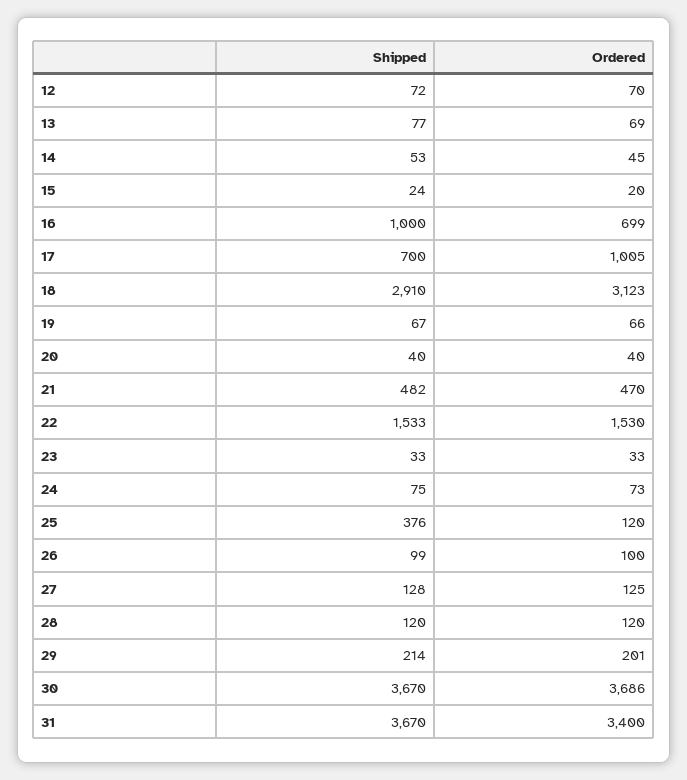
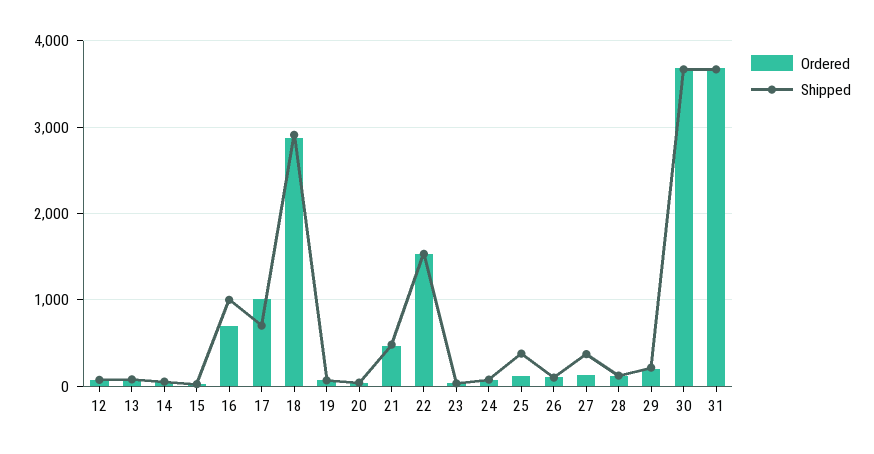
Ordered, 18: 3123 -> 2900
Shipped, 27: 128 -> 400
Ordered, 31: 3400 -> 3700

